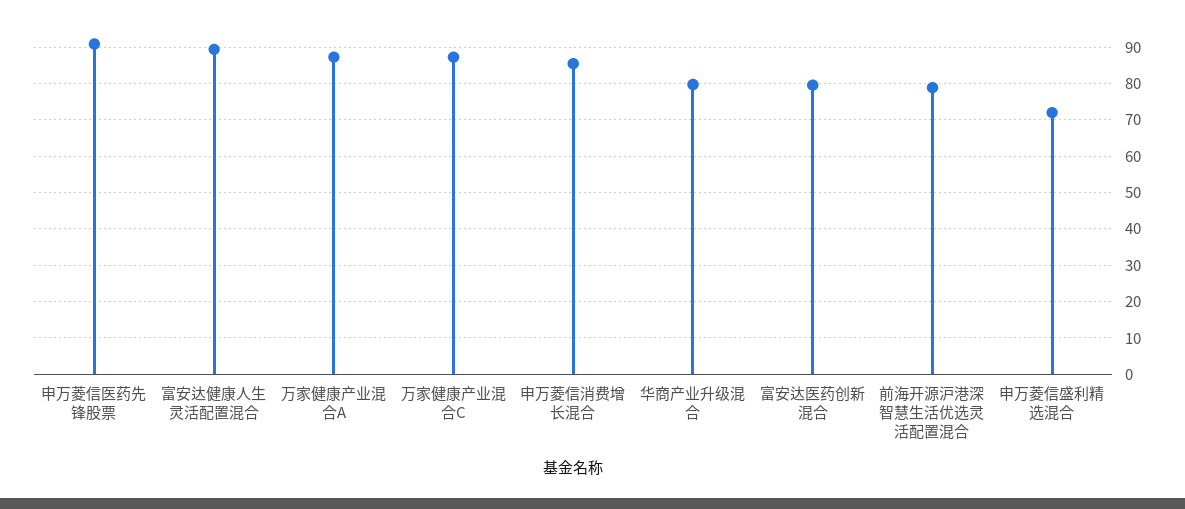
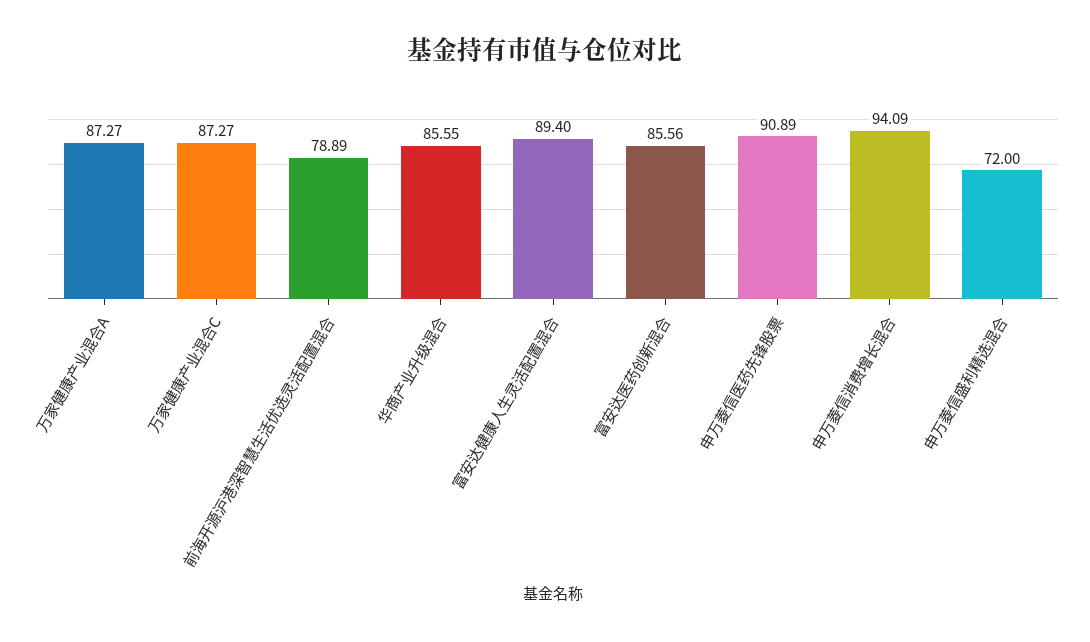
申万菱信消费增长混合: 86 -> 94.09
华商产业升级混合: 80 -> 85.55
富安达医药创新混合: 80 -> 85.56

